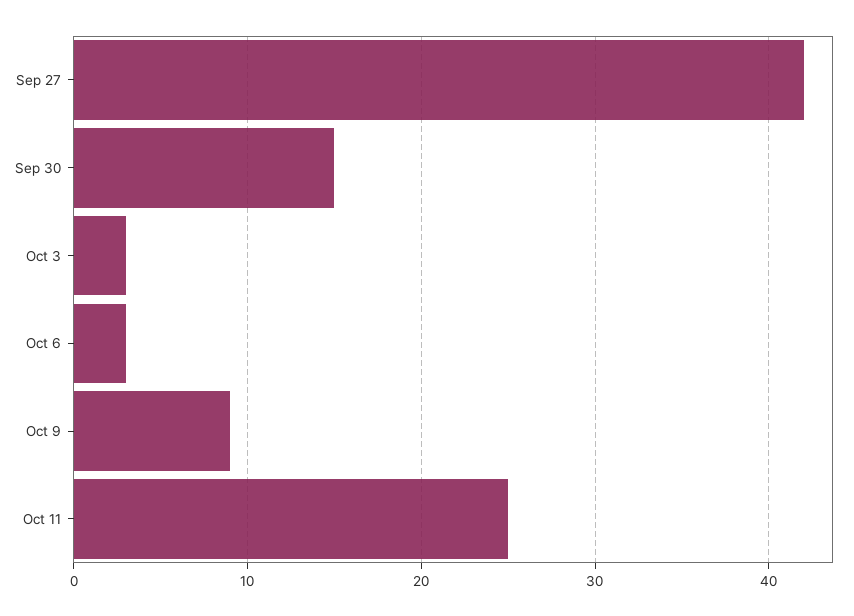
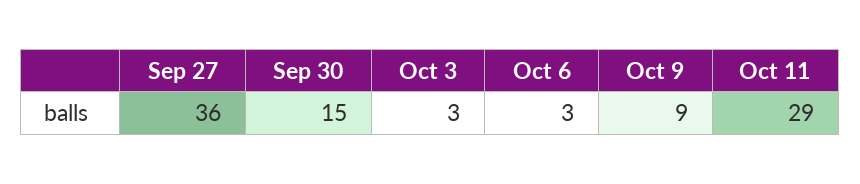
Sep 27: 42 -> 36
Oct 11: 25 -> 29

